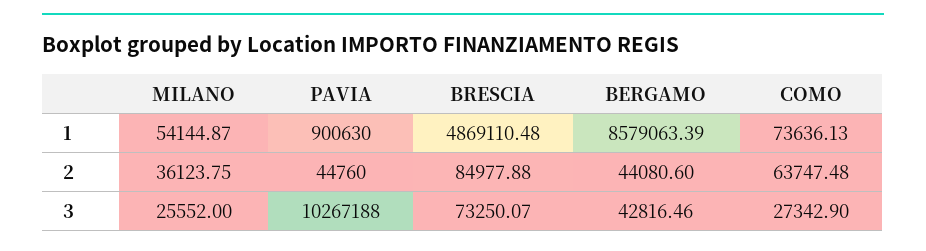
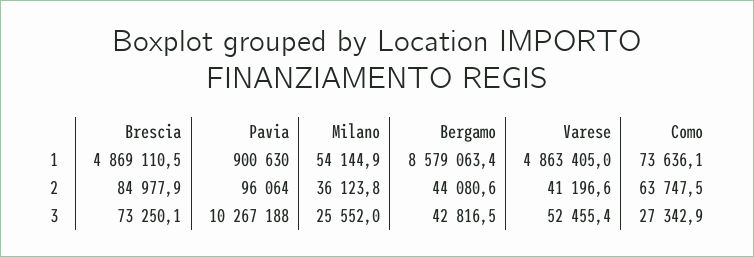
PAVIA, 2: 44760 -> 96064
Varese, 1: none -> 4863405
Varese, 2: none -> 41196.6
Varese, 3: none -> 52455.4

